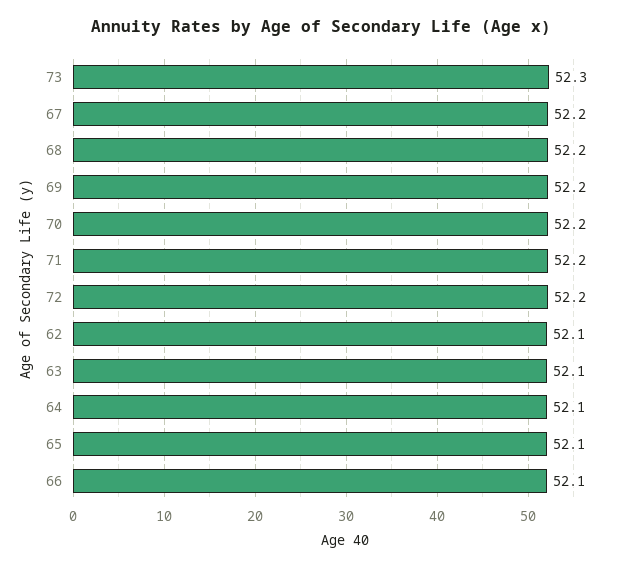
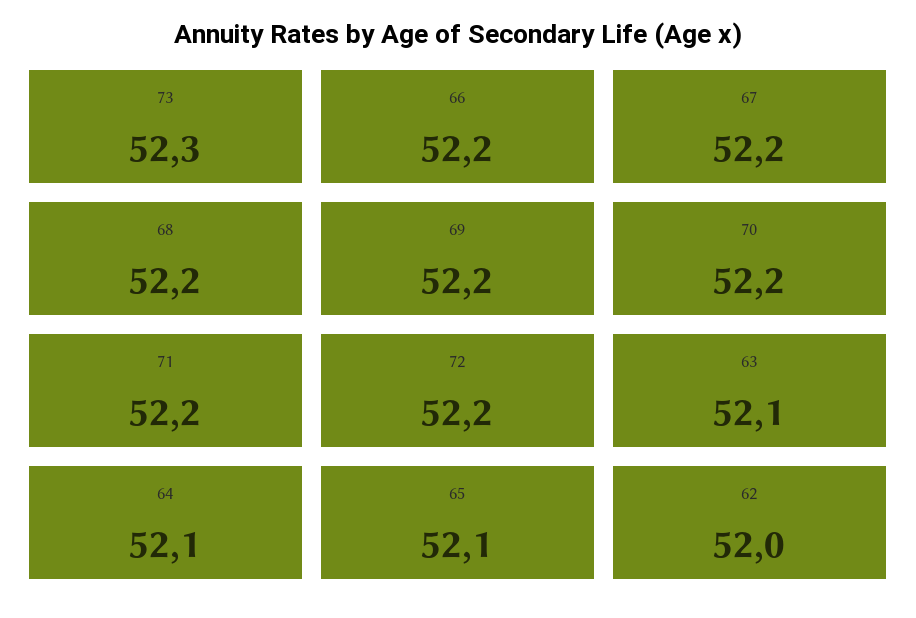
62: 52.1 -> 52
66: 52.1 -> 52.2

